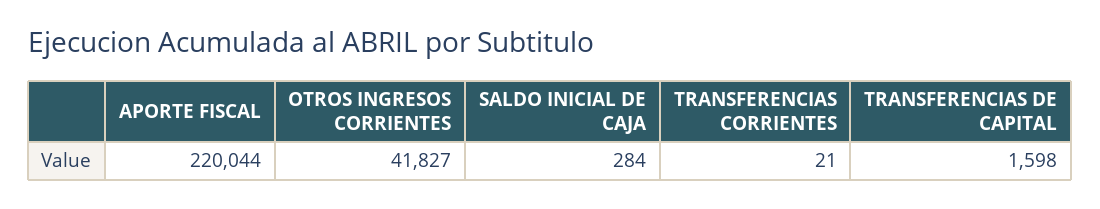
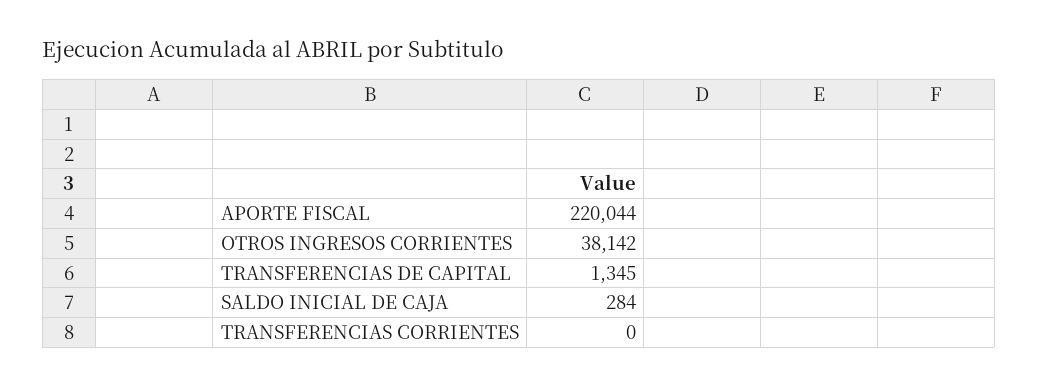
OTROS INGRESOS CORRIENTES: 41827 -> 38142
TRANSFERENCIAS CORRIENTES: 21 -> 0
TRANSFERENCIAS DE CAPITAL: 1598 -> 1345

